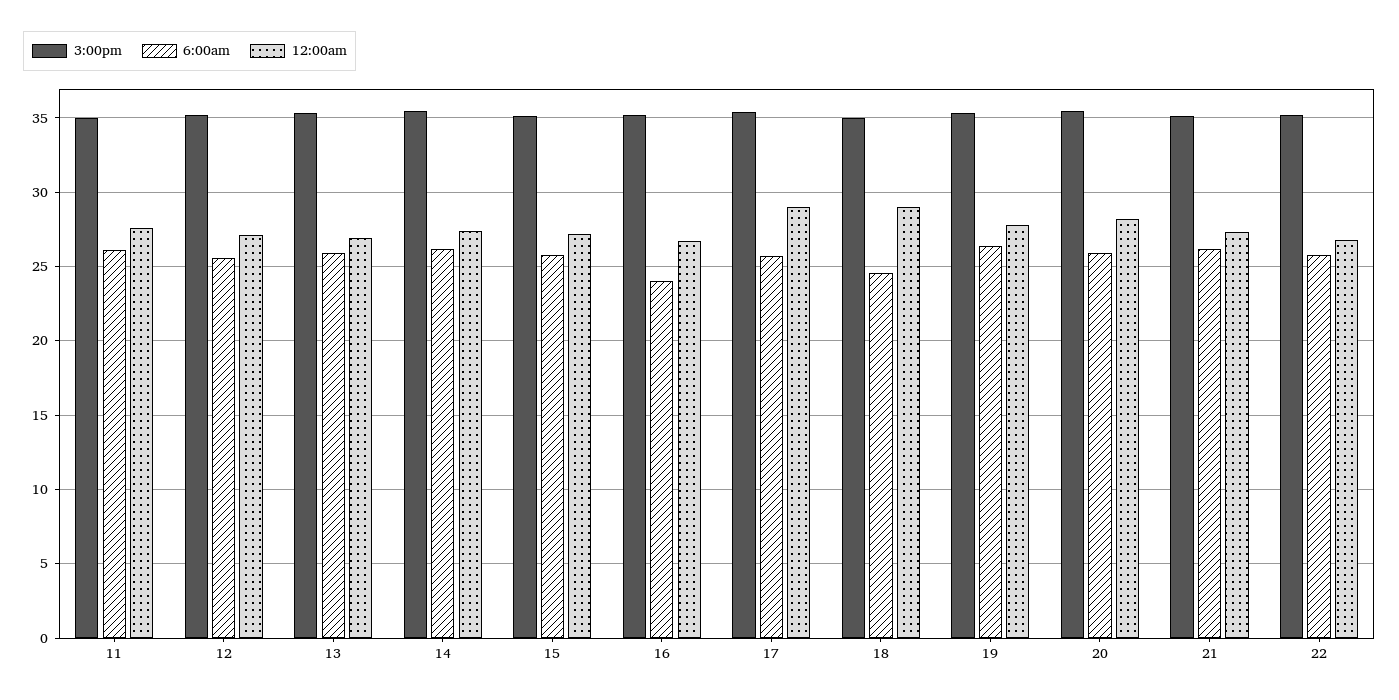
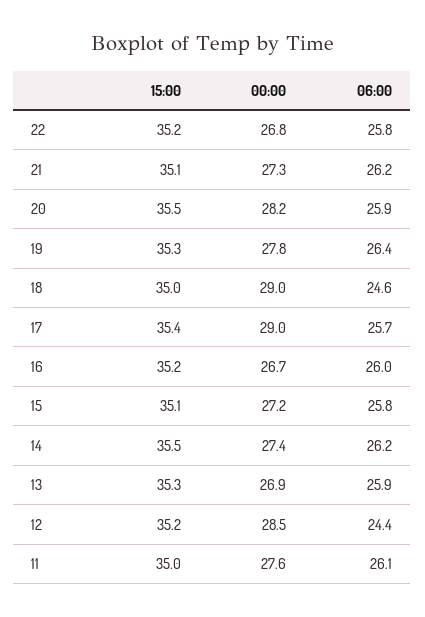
6:00am, 12: 25.5 -> 24.4
12:00am, 12: 27 -> 28.5
6:00am, 16: 24 -> 26

